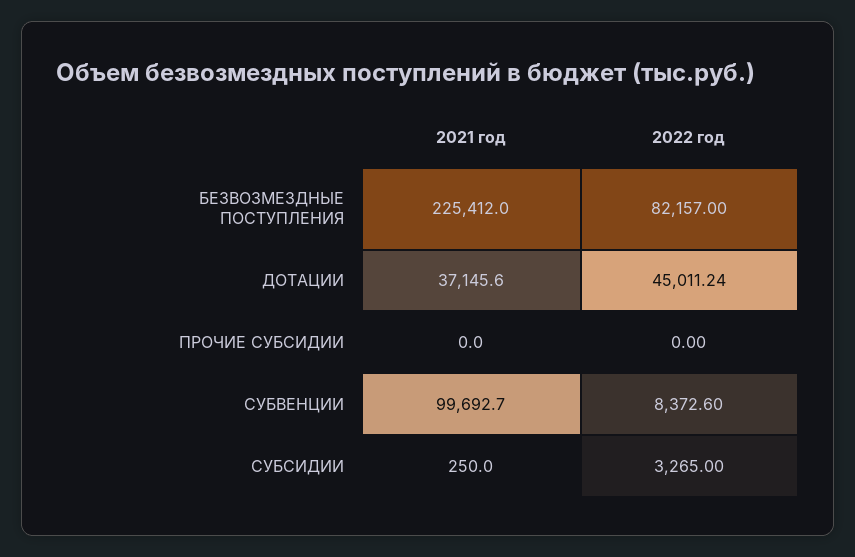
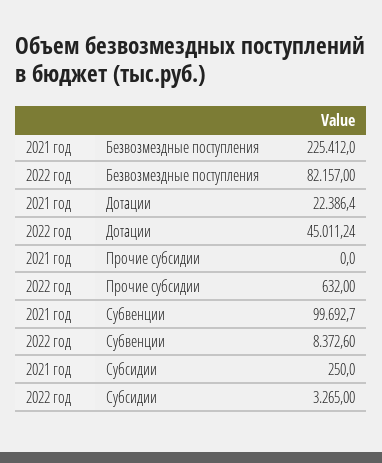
2021 год, ДОТАЦИИ: 37145.6 -> 22386.4
2022 год, ПРОЧИЕ СУБСИДИИ: 0 -> 632

